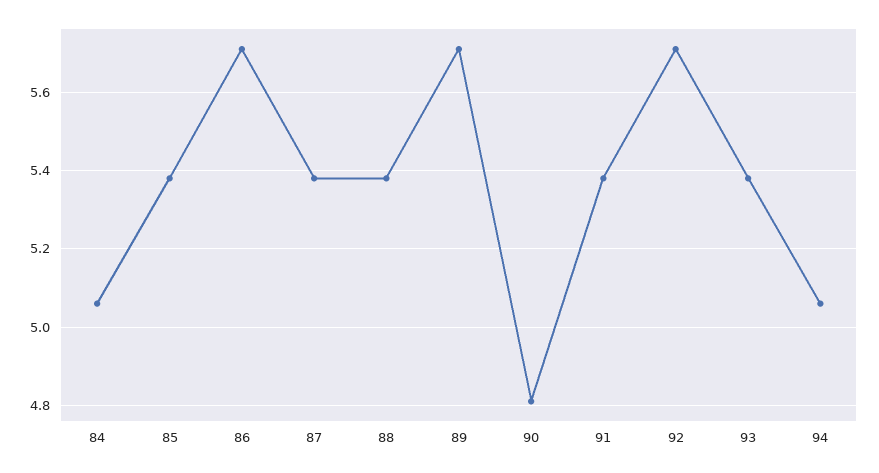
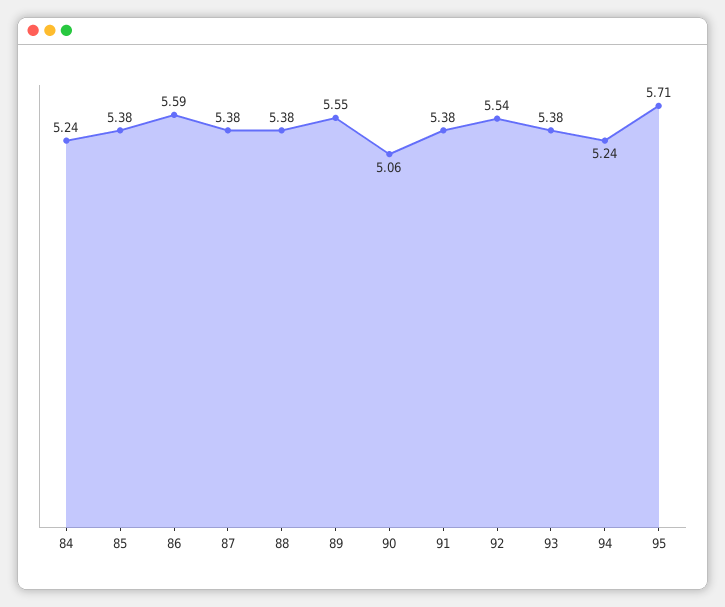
84: 5.05 -> 5.24
86: 5.7 -> 5.59
89: 5.7 -> 5.55
90: 4.8 -> 5.06
92: 5.7 -> 5.54
94: 5.05 -> 5.24
95: none -> 5.71

